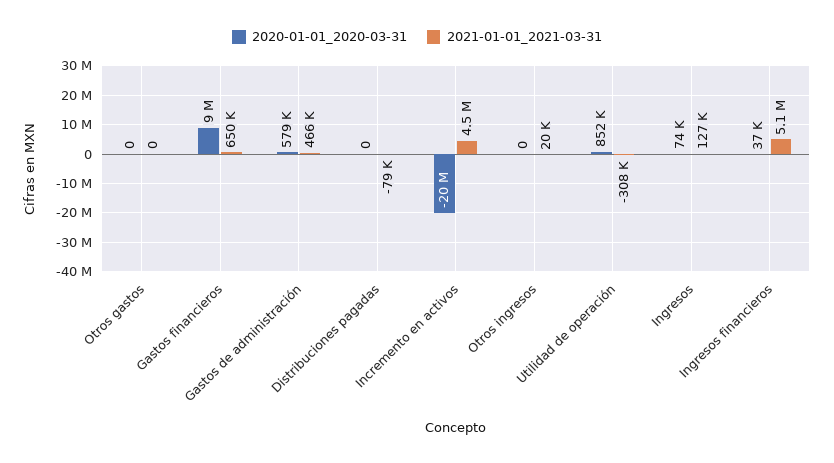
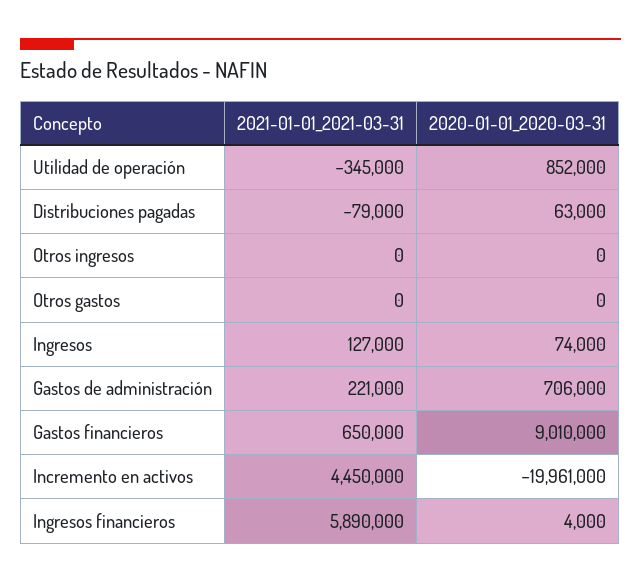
2020-01-01_2020-03-31, Gastos de administración: 579000 -> 706000
2021-01-01_2021-03-31, Gastos de administración: 466000 -> 221000
2020-01-01_2020-03-31, Distribuciones pagadas: 0 -> 63000
2021-01-01_2021-03-31, Otros ingresos: 20000 -> 0
2021-01-01_2021-03-31, Utilidad de operación: -308000 -> -345000
2020-01-01_2020-03-31, Ingresos financieros: 37000 -> 4000
2021-01-01_2021-03-31, Ingresos financieros: 5100000 -> 5890000

